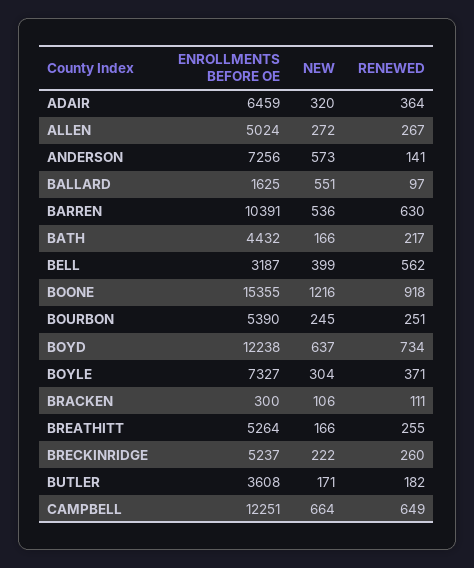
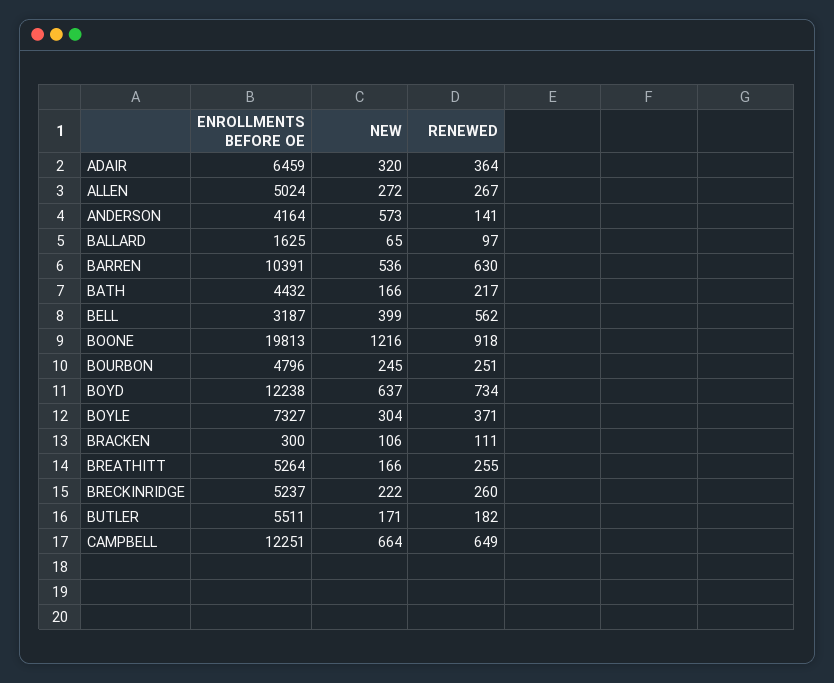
ENROLLMENTS BEFORE OE, ANDERSON: 7256 -> 4164
NEW, BALLARD: 551 -> 65
ENROLLMENTS BEFORE OE, BOONE: 15355 -> 19813
ENROLLMENTS BEFORE OE, BOURBON: 5390 -> 4796
ENROLLMENTS BEFORE OE, BUTLER: 3608 -> 5511

